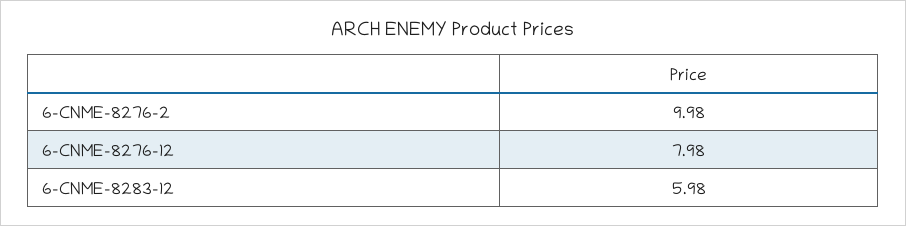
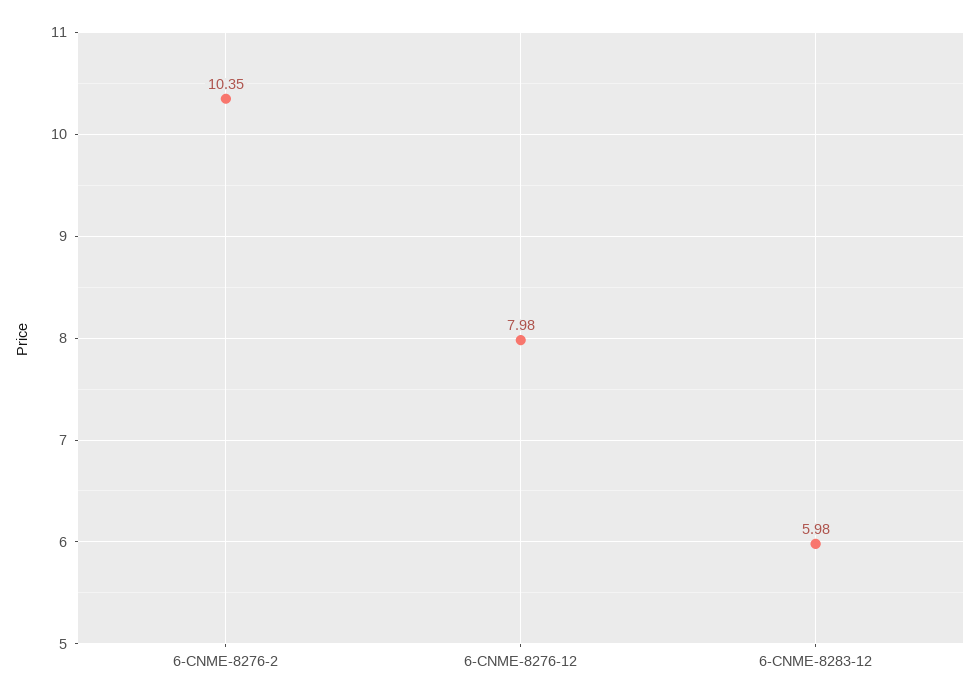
6-CNME-8276-2: 9.98 -> 10.35

